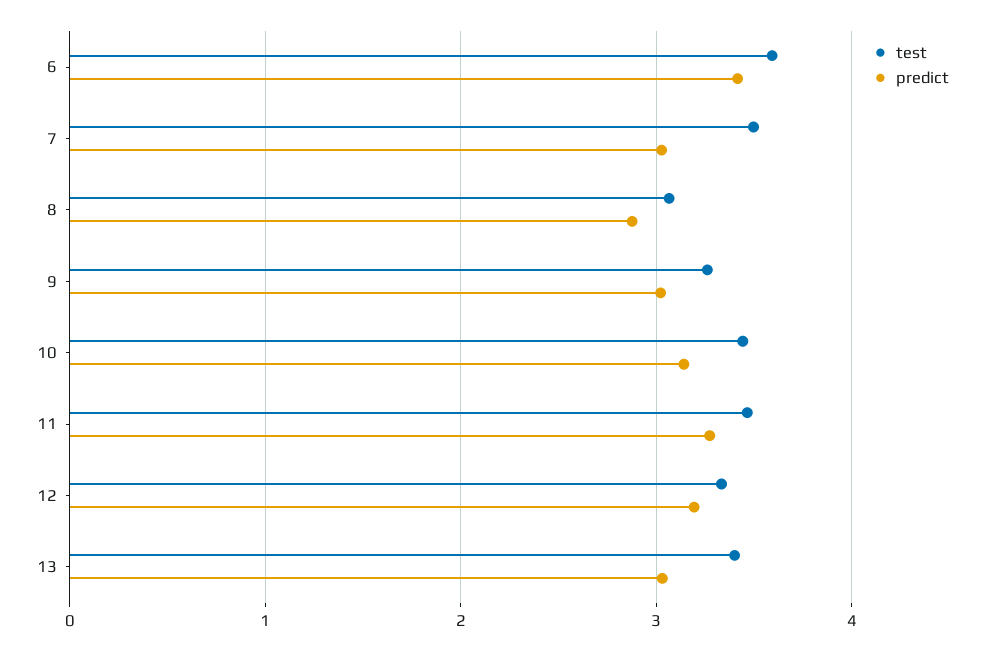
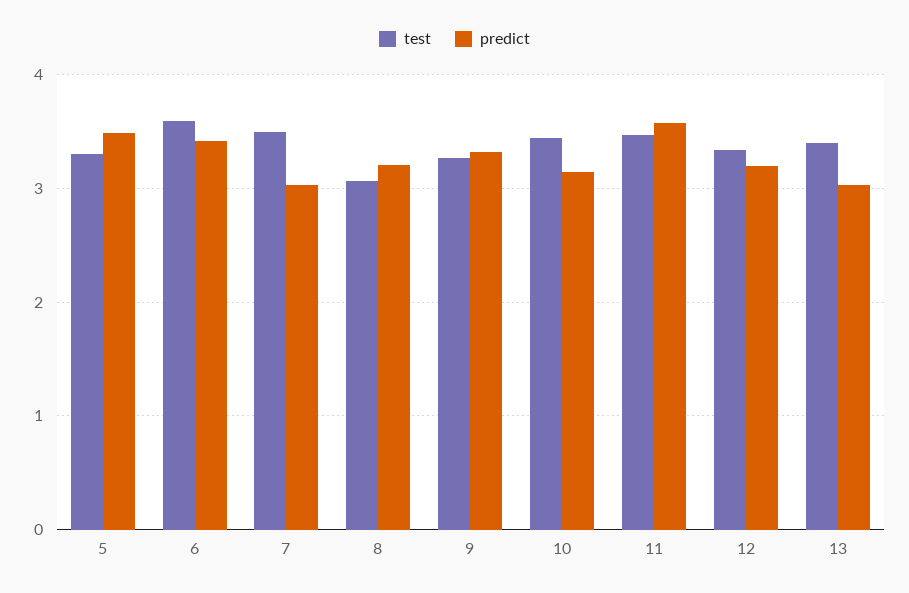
predict, 8: 2.9 -> 3.2
predict, 9: 3 -> 3.3
predict, 11: 3.3 -> 3.6
test, 5: none -> 3.3
predict, 5: none -> 3.5

